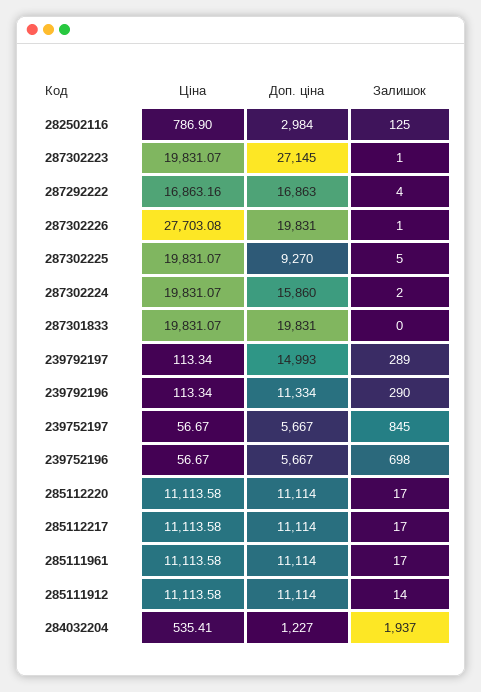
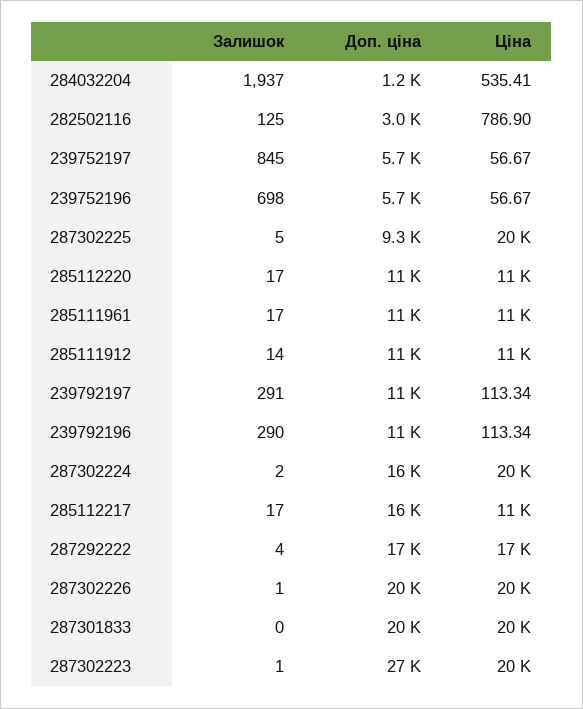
Ціна, 287302226: 27703.08 -> 20000
Доп. ціна, 239792197: 14993 -> 11000
Залишок, 239792197: 289 -> 291
Доп. ціна, 285112217: 11114 -> 16000

